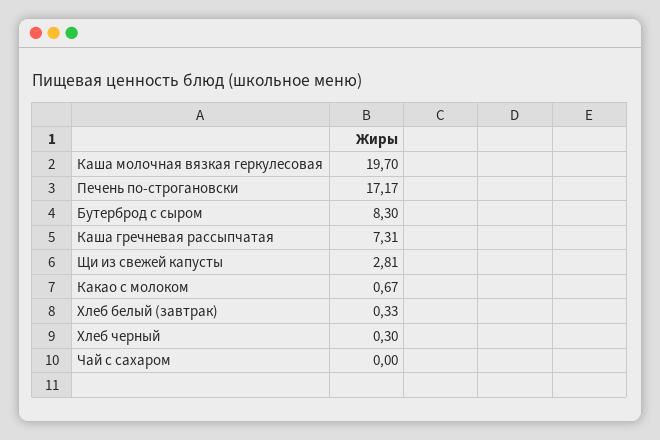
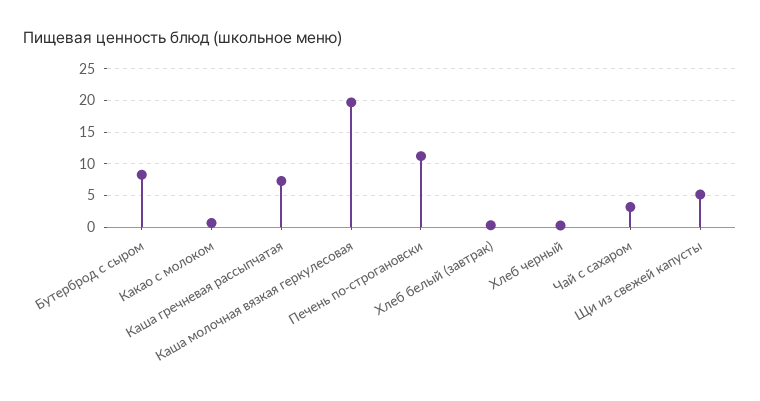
Печень по-строгановски: 17.17 -> 11
Щи из свежей капусты: 2.81 -> 5
Чай с сахаром: 0 -> 3

